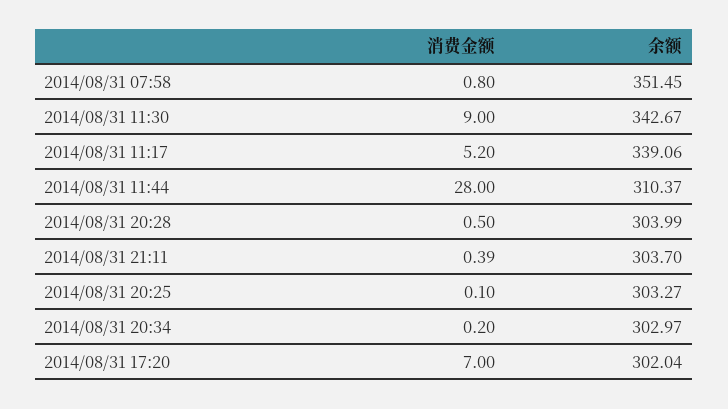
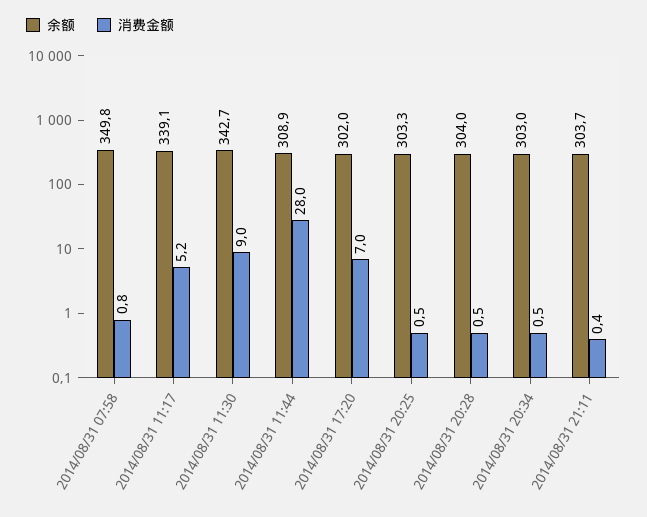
余额, 2014/08/31 07:58: 351.45 -> 349.8
余额, 2014/08/31 11:44: 310.37 -> 308.9
消费金额, 2014/08/31 20:25: 0.1 -> 0.5
消费金额, 2014/08/31 20:34: 0.2 -> 0.5

